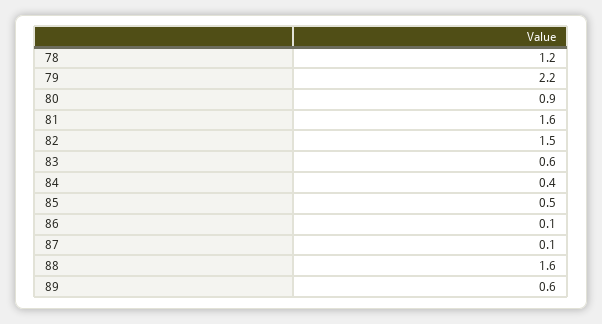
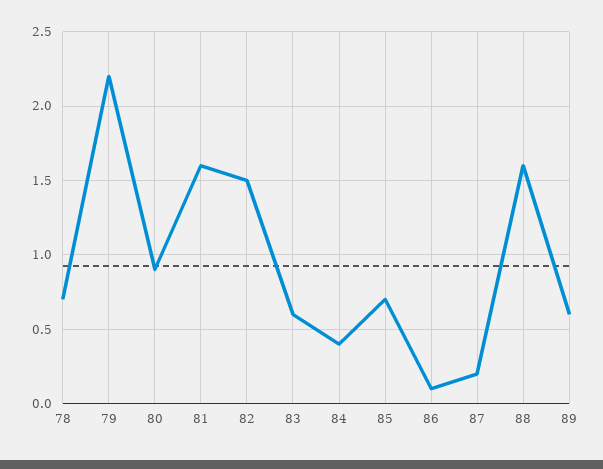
78: 1.2 -> 0.7
85: 0.5 -> 0.7
87: 0.1 -> 0.2

